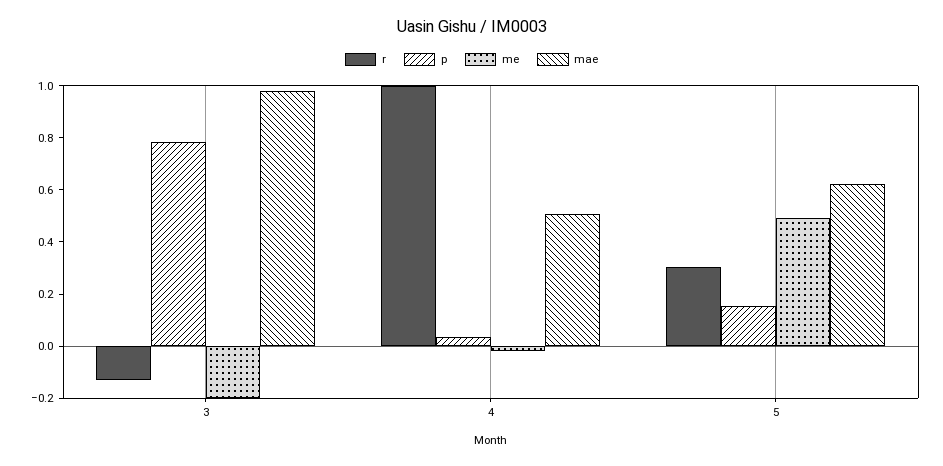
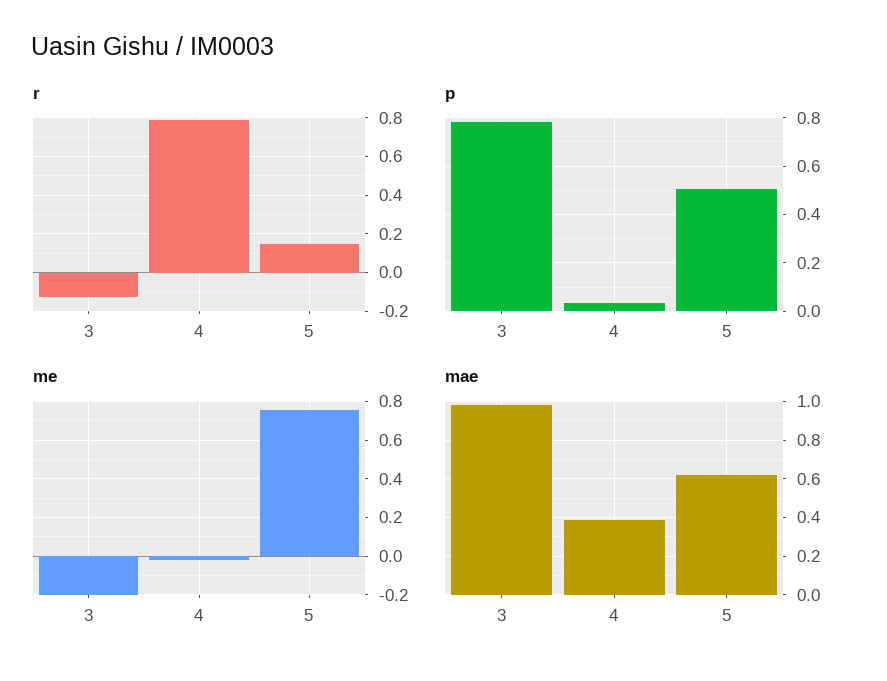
r, 4: 1 -> 0.8
mae, 4: 0.5 -> 0.4
r, 5: 0.3 -> 0.15
p, 5: 0.15 -> 0.5
me, 5: 0.5 -> 0.75

